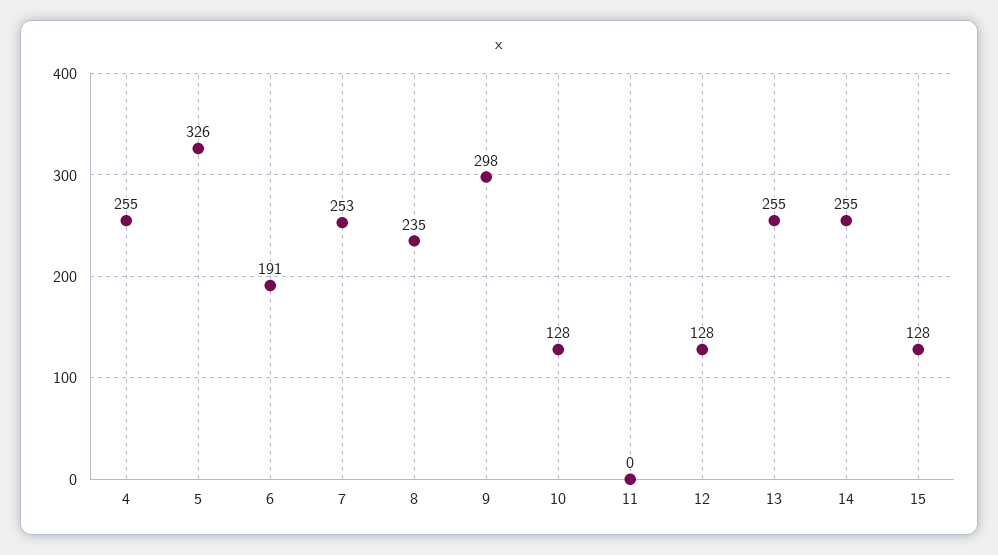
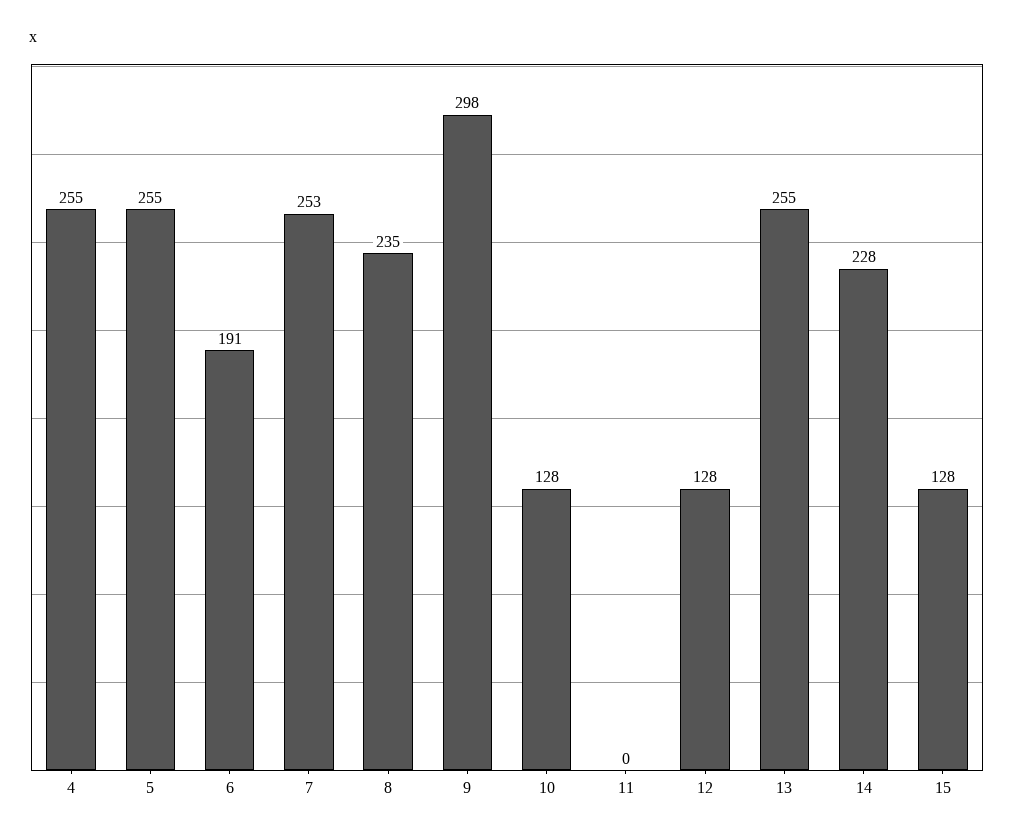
5: 326 -> 255
14: 255 -> 228

